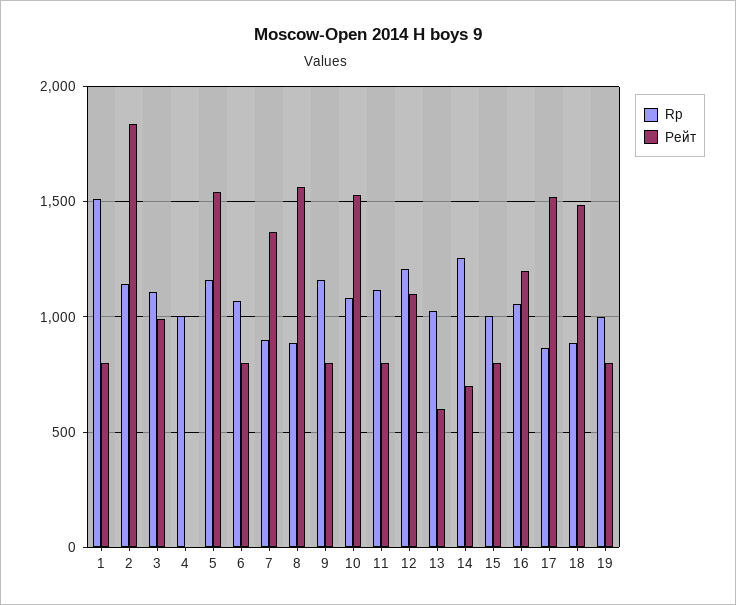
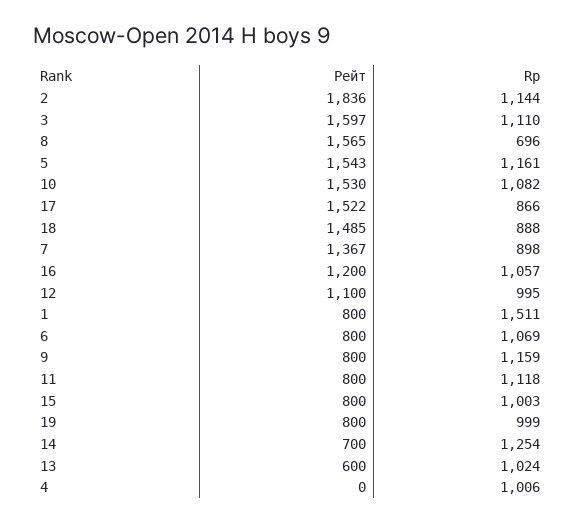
Рейт, 3: 1000 -> 1597
Rp, 8: 900 -> 696
Rp, 12: 1200 -> 995

